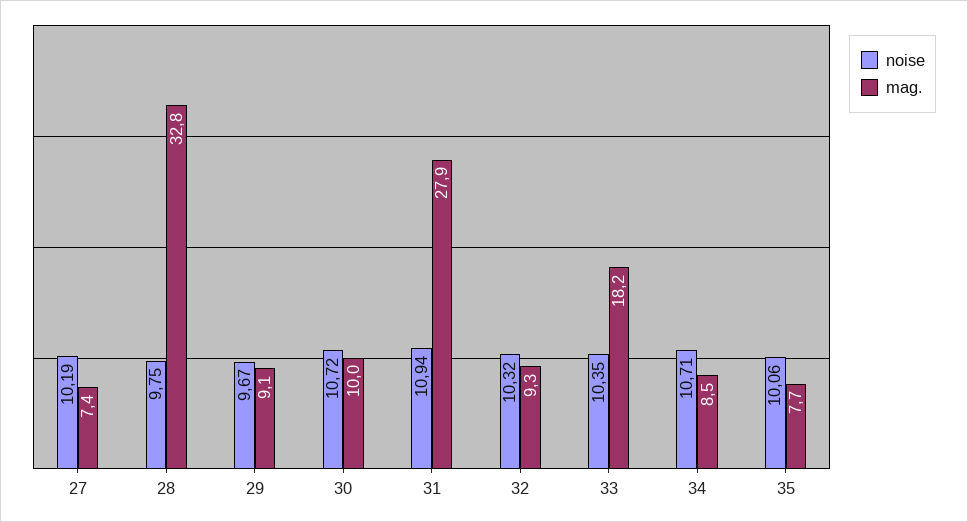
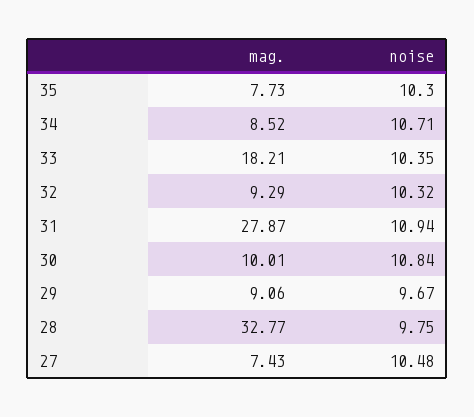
noise, 27: 10.19 -> 10.48
noise, 30: 10.72 -> 10.84
noise, 35: 10.06 -> 10.3

